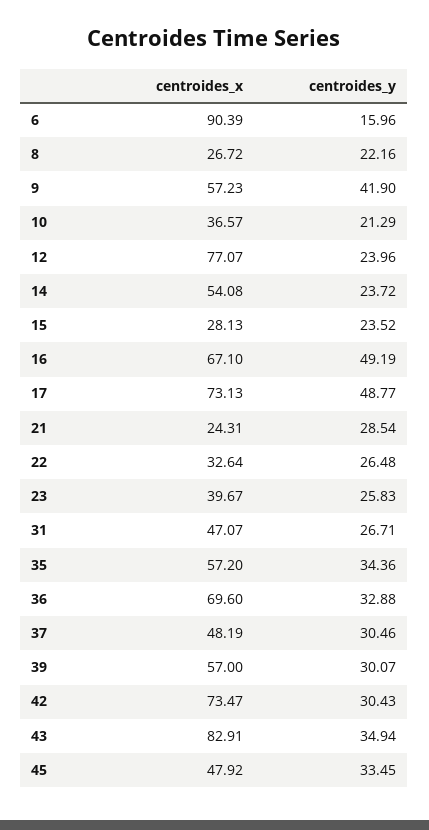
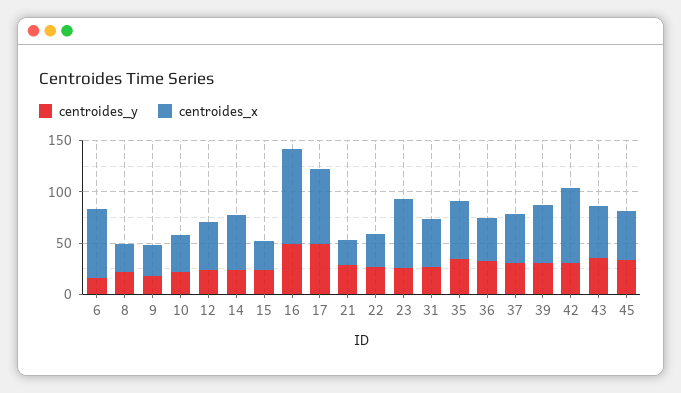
centroides_x, 6: 90.39 -> 70
centroides_x, 9: 57.23 -> 30
centroides_y, 9: 41.9 -> 20
centroides_x, 12: 77.07 -> 50
centroides_x, 16: 67.1 -> 90
centroides_x, 23: 39.67 -> 70
centroides_x, 36: 69.6 -> 40
centroides_x, 43: 82.91 -> 50

